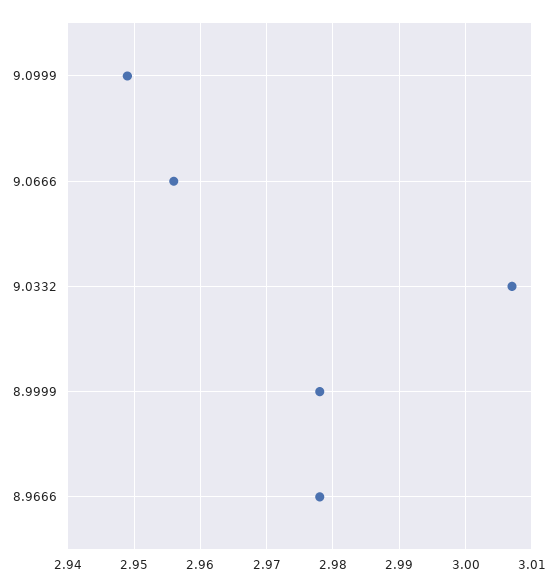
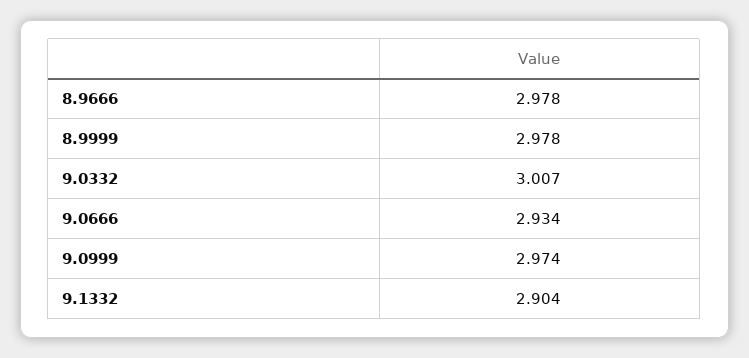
9.0999: 2.949 -> 2.974
9.0666: 2.956 -> 2.934
9.1332: none -> 2.904

